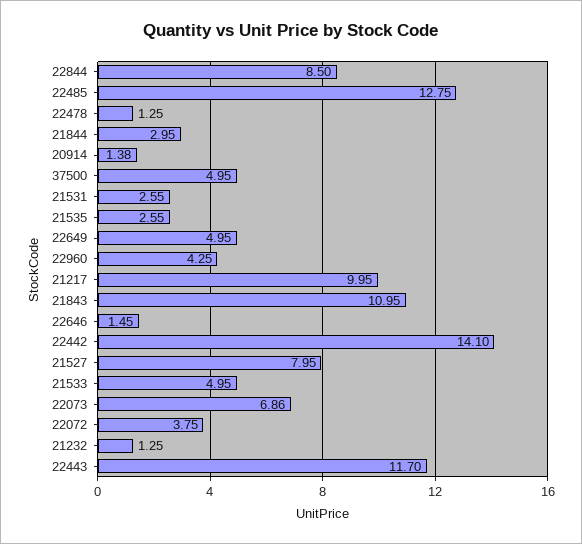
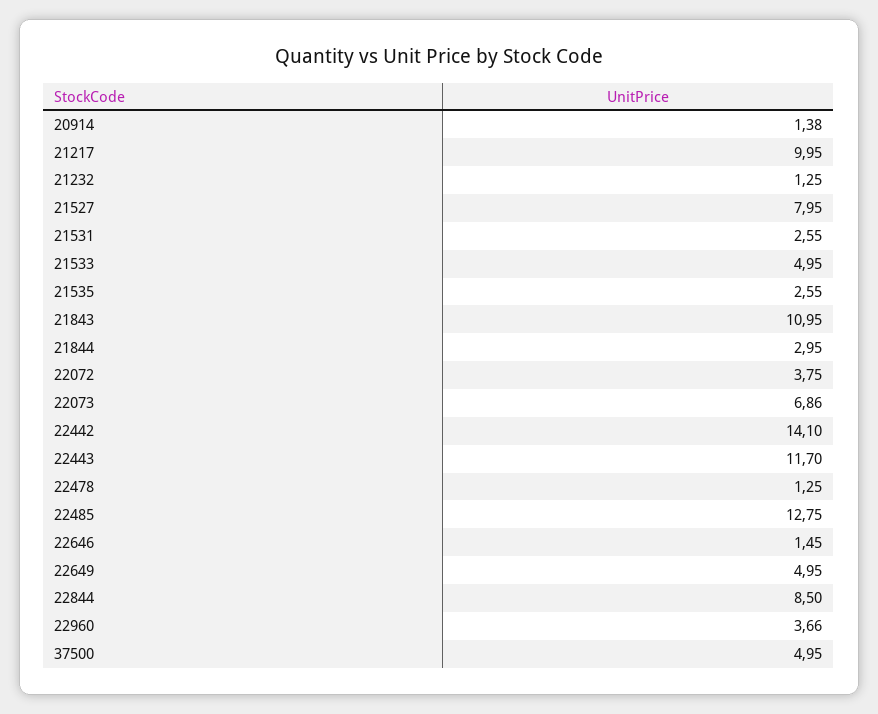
22960: 4.25 -> 3.66

